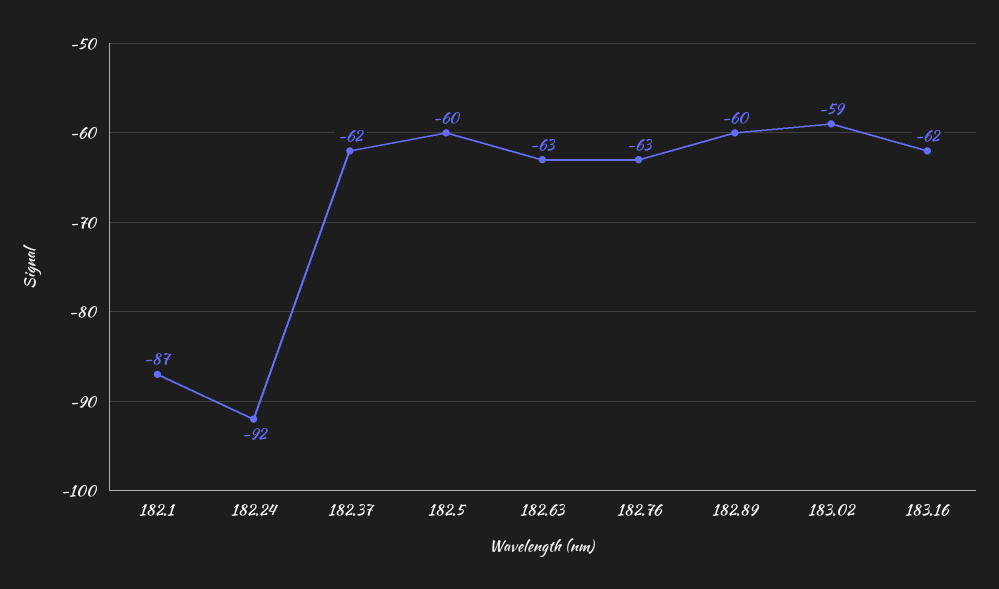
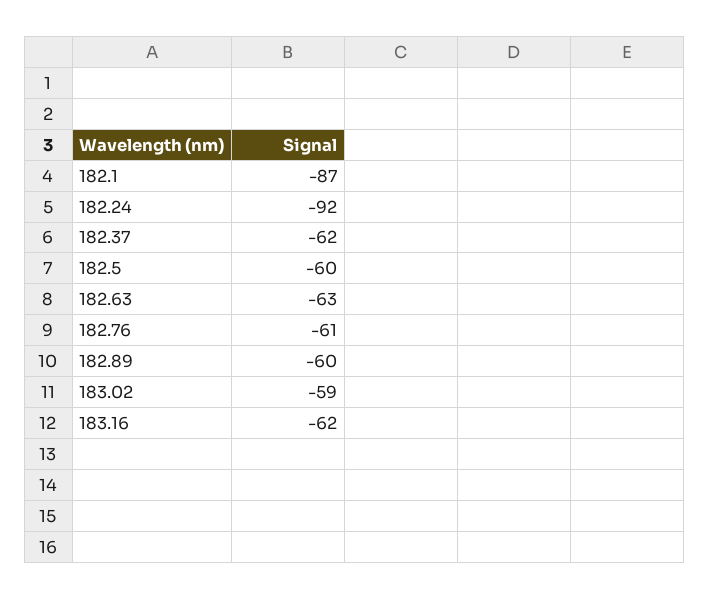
182.76: -63 -> -61

